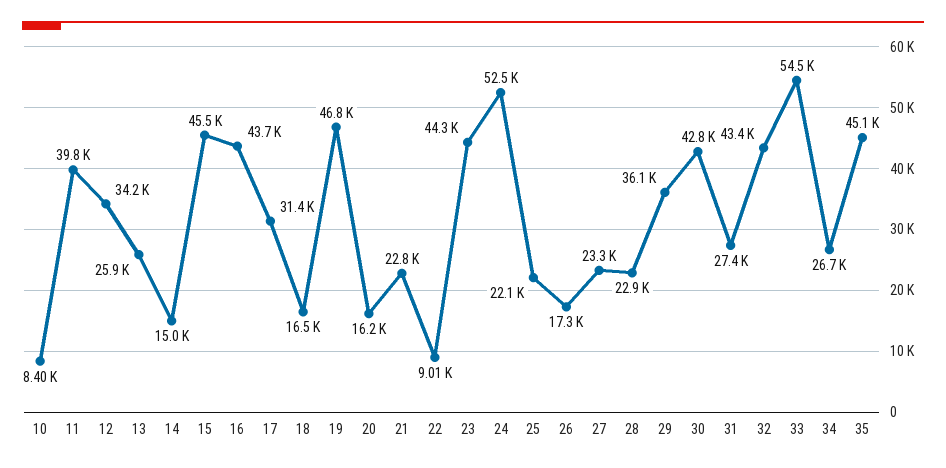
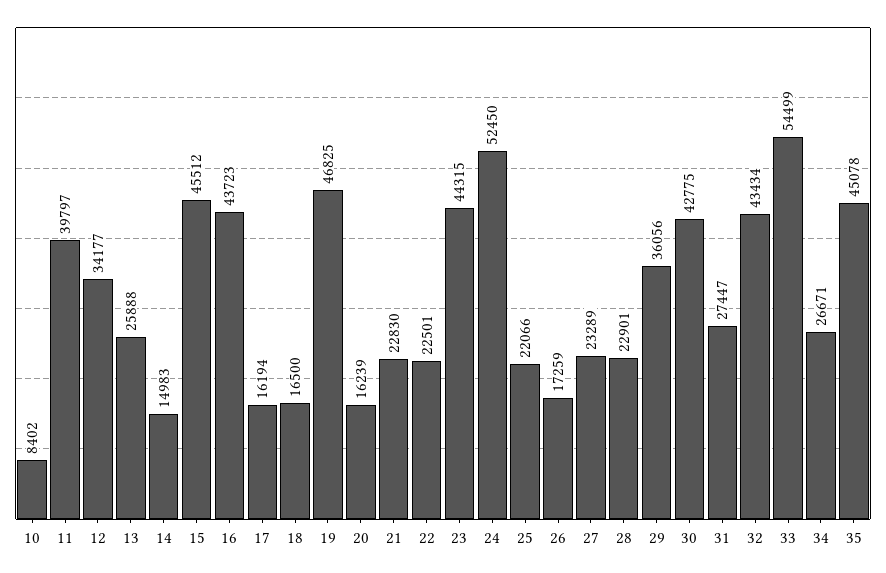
17: 31400 -> 16194
22: 9010 -> 22501

